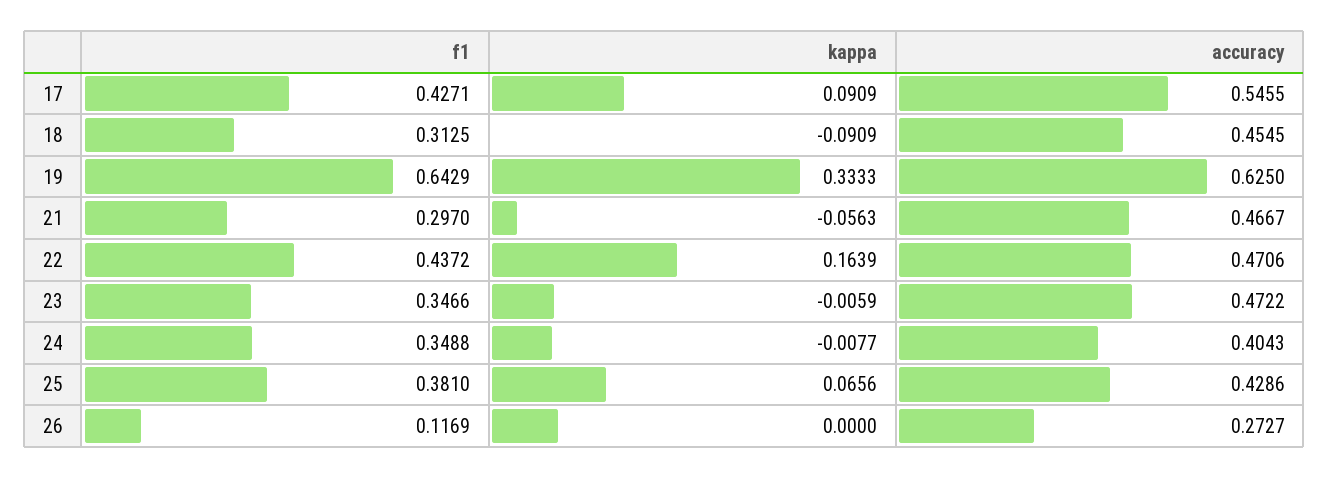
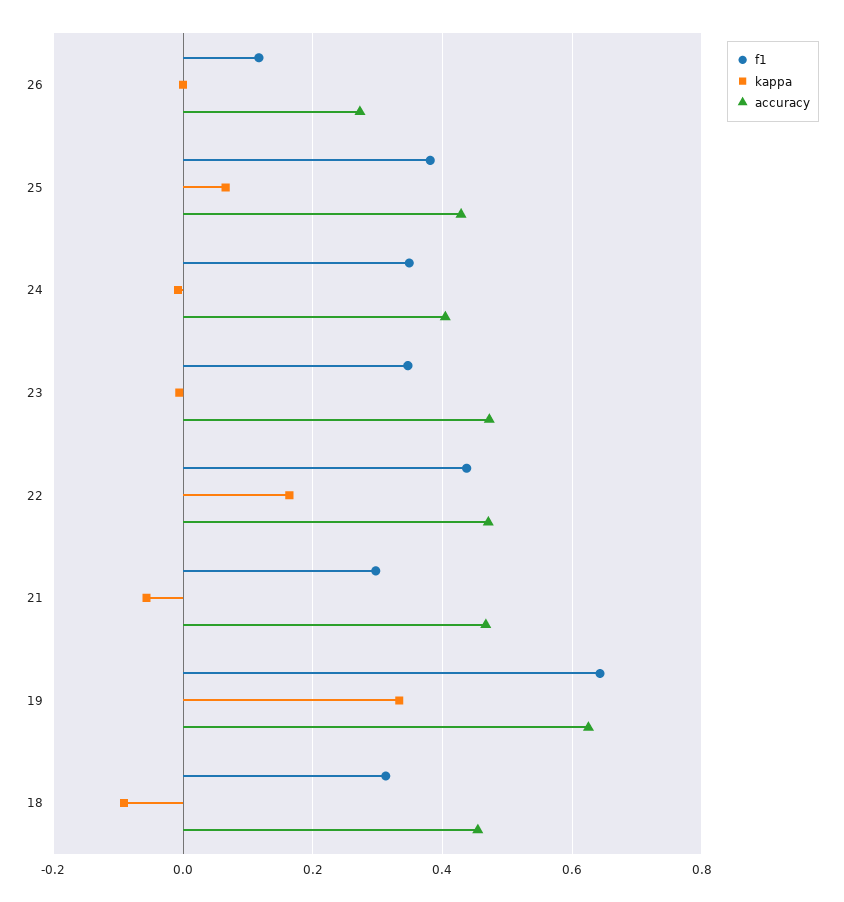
f1, 17: 0.4271 -> none
kappa, 17: 0.0909 -> none
accuracy, 17: 0.5455 -> none

